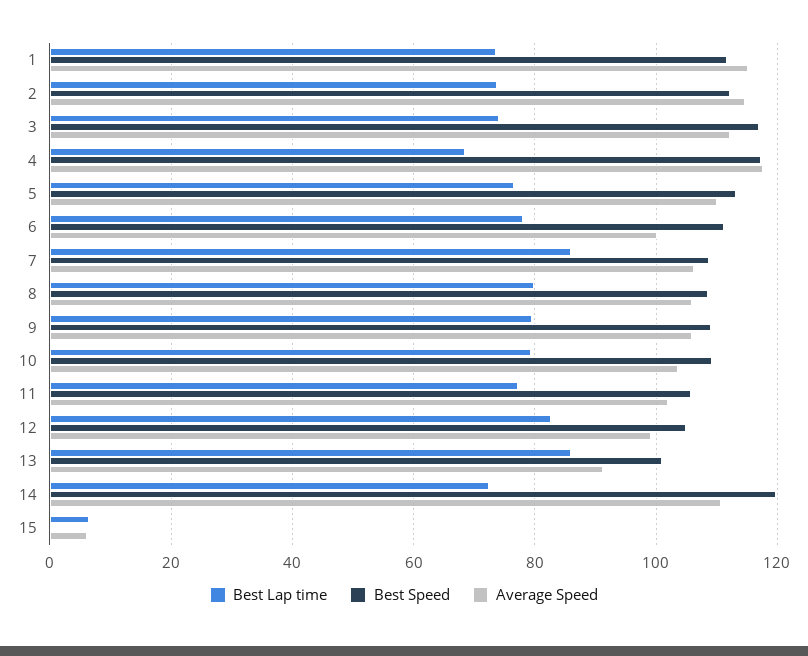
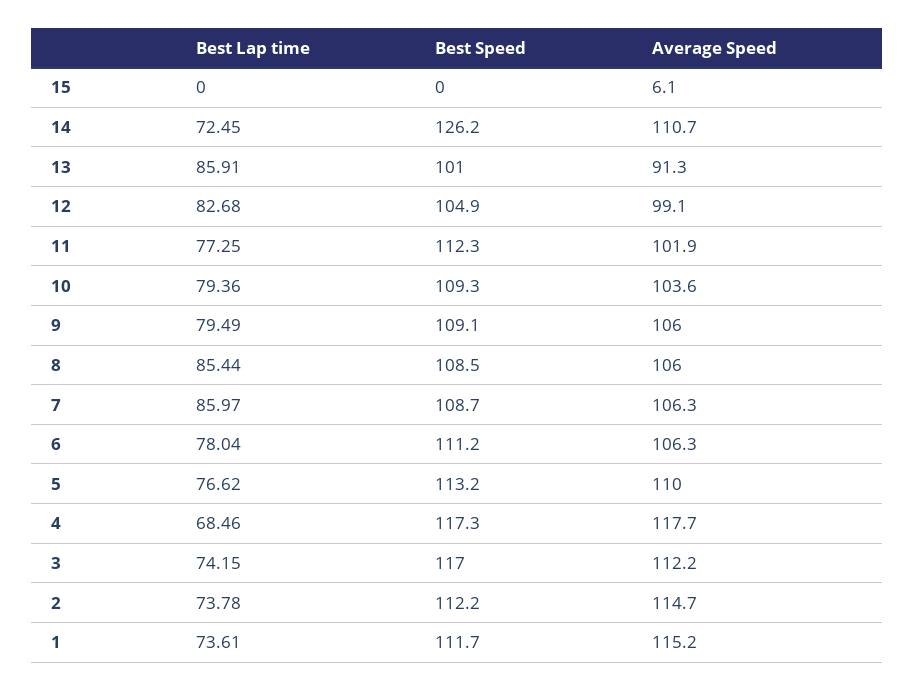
Average Speed, 6: 100 -> 106.3
Best Lap time, 8: 80 -> 85.44
Best Speed, 11: 106 -> 112.3
Best Speed, 14: 120 -> 126.2
Best Lap time, 15: 6 -> 0

